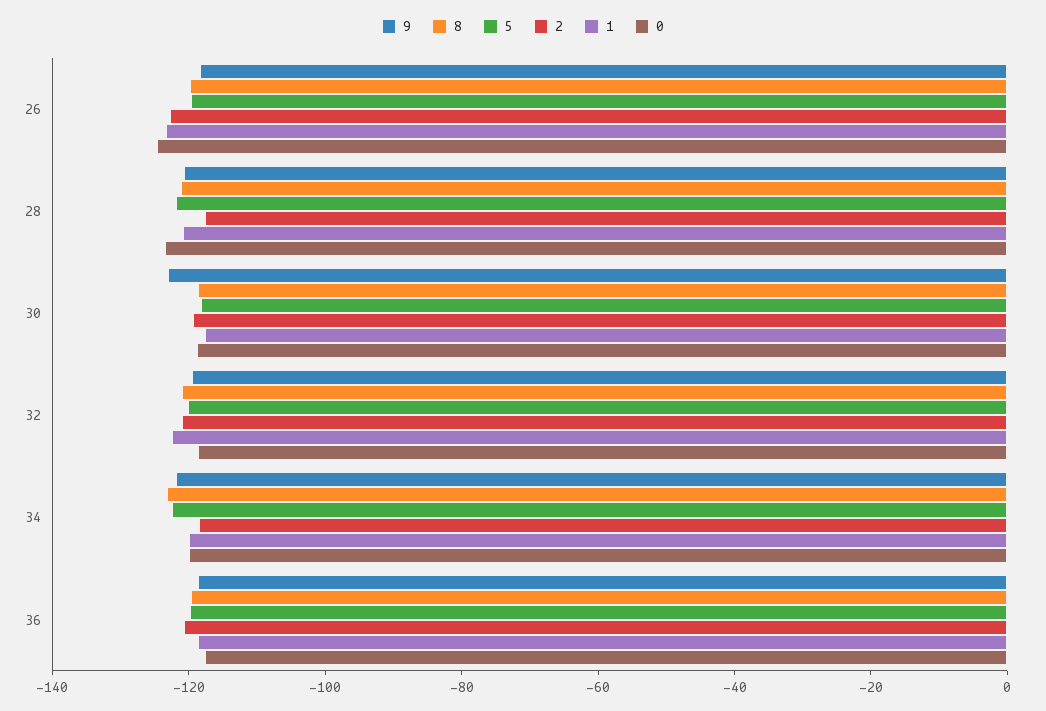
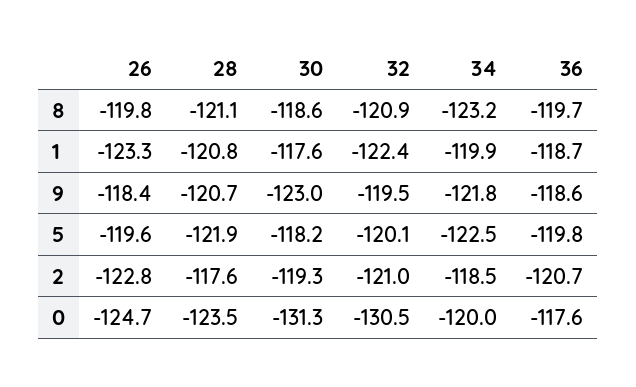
0, 30: -120 -> -131.3
0, 32: -120 -> -130.5

